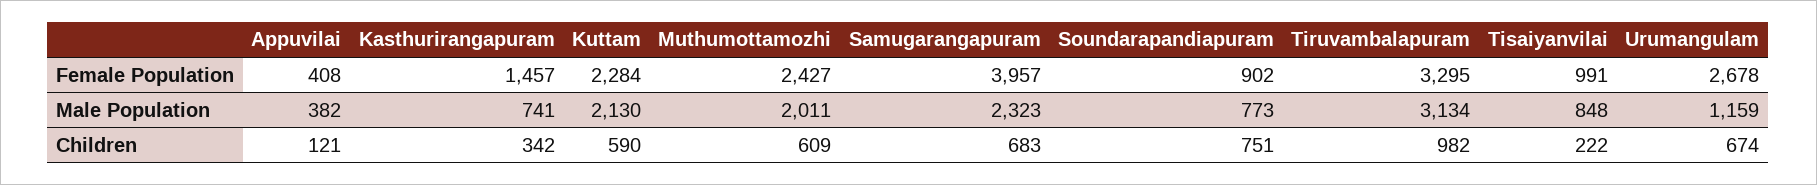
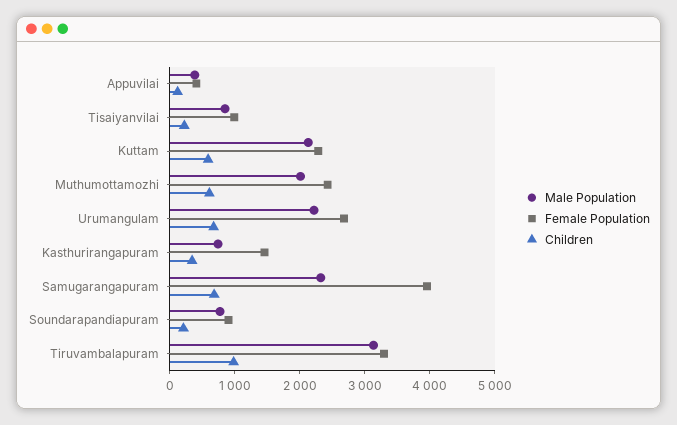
Male Population, Urumangulam: 1159 -> 2200
Children, Soundarapandiapuram: 751 -> 200

